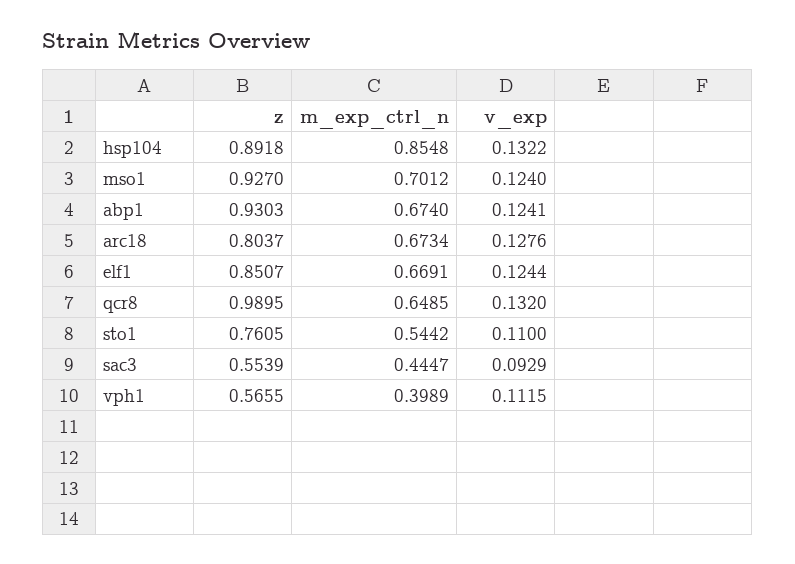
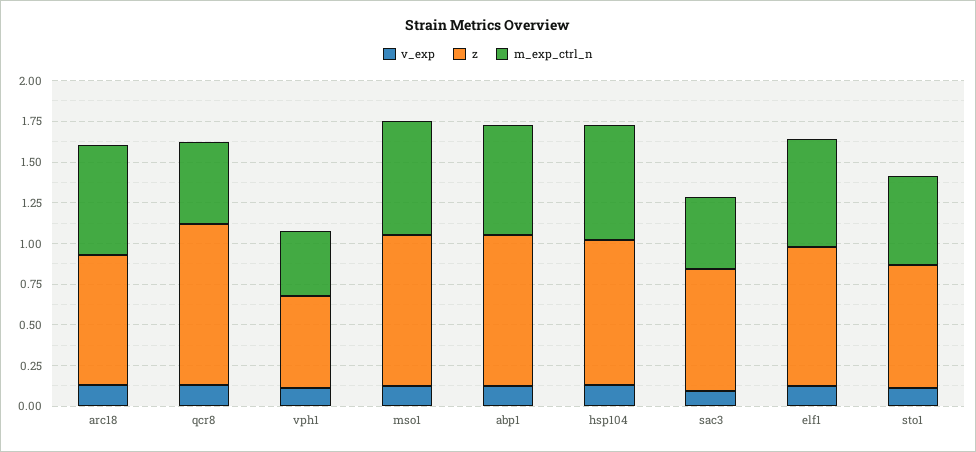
m_exp_ctrl_n, hsp104: 0.8548 -> 0.7
m_exp_ctrl_n, qcr8: 0.6485 -> 0.5
z, sac3: 0.5539 -> 0.75

